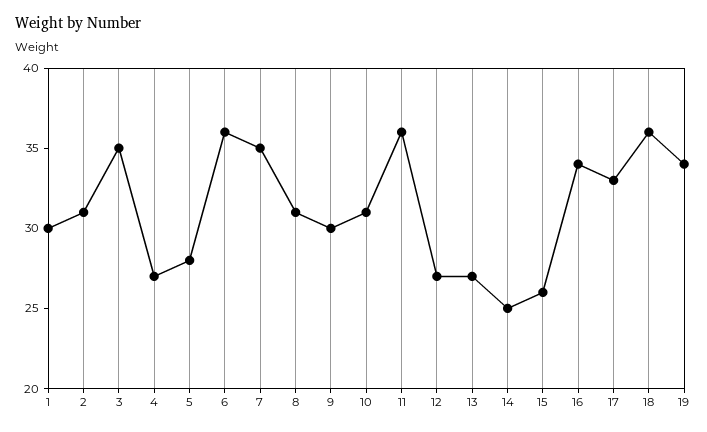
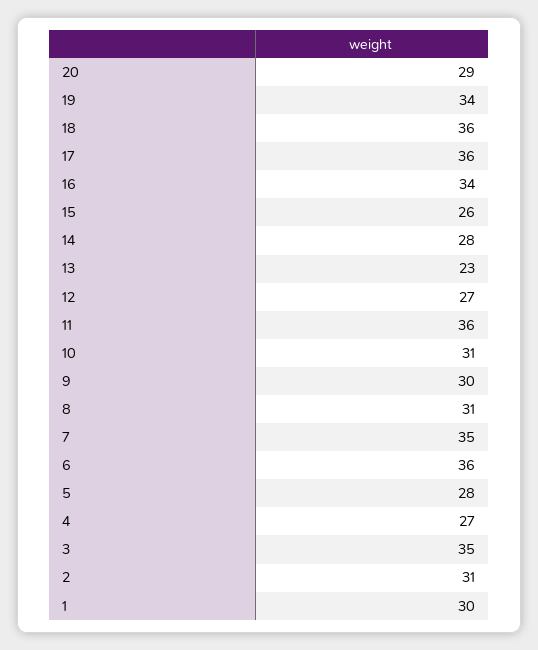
13: 27 -> 23
14: 25 -> 28
17: 33 -> 36
20: none -> 29

